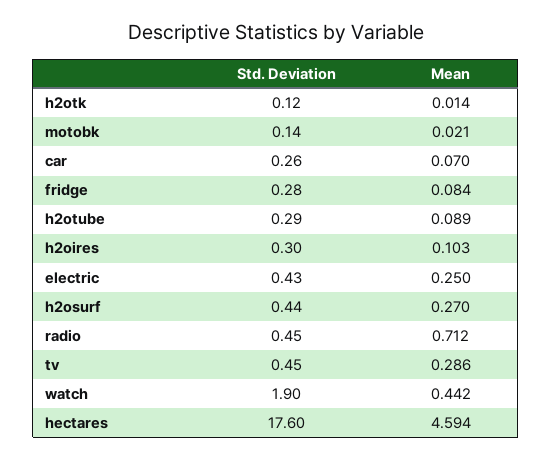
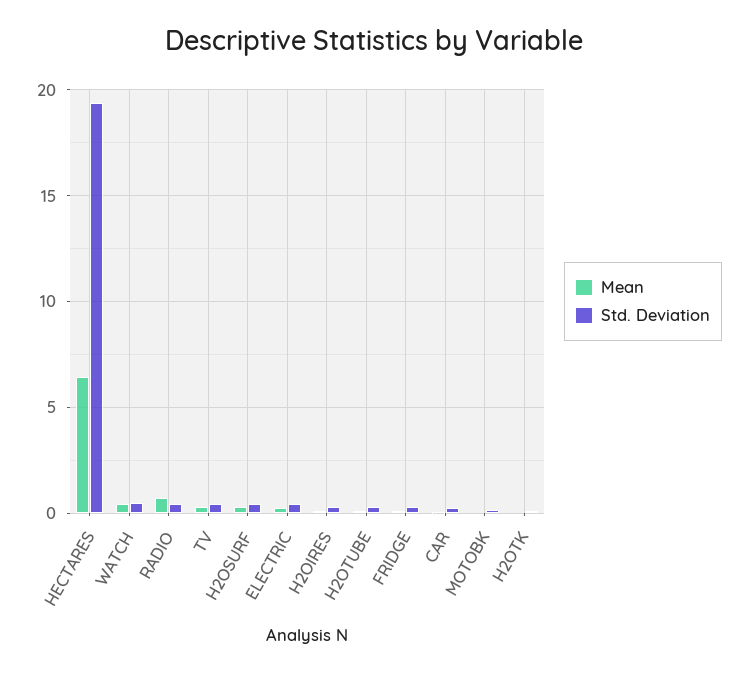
Std. Deviation, watch: 1.9 -> 0.5
Std. Deviation, hectares: 17.6 -> 19.5
Mean, hectares: 4.594 -> 6.5

